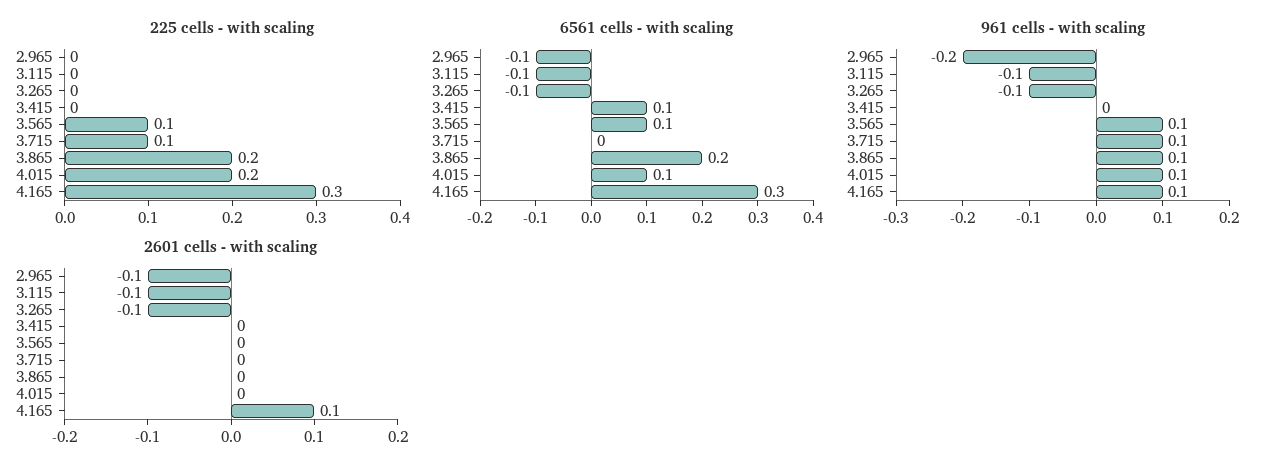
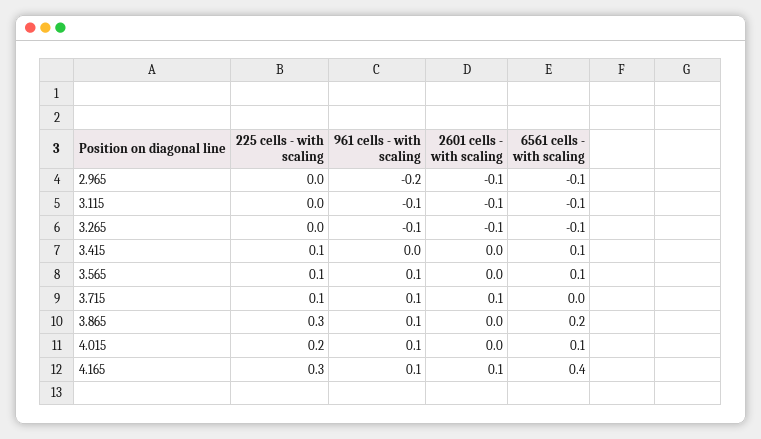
225 cells - with scaling, 3.415: 0 -> 0.1
225 cells - with scaling, 3.865: 0.2 -> 0.3
6561 cells - with scaling, 4.165: 0.3 -> 0.4
2601 cells - with scaling, 3.715: 0 -> 0.1

